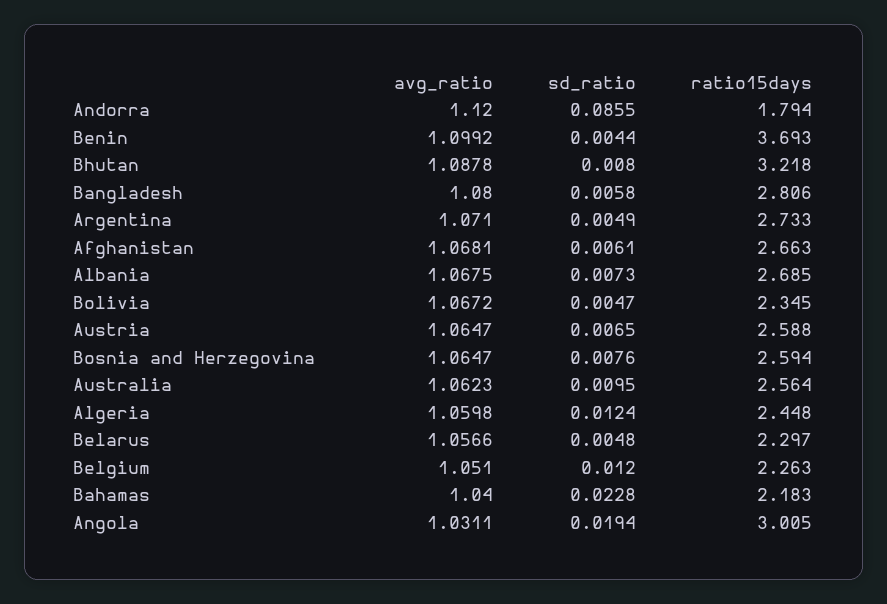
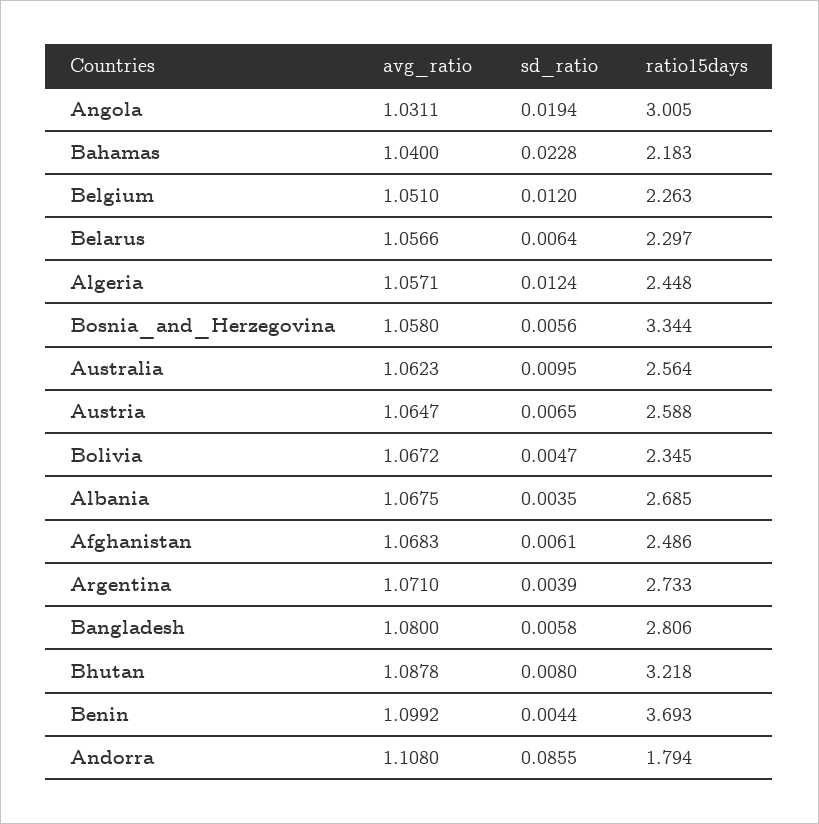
avg_ratio, Andorra: 1.12 -> 1.108
sd_ratio, Argentina: 0.0049 -> 0.0039
avg_ratio, Afghanistan: 1.0681 -> 1.0683
ratio15days, Afghanistan: 2.663 -> 2.486
sd_ratio, Albania: 0.0073 -> 0.0035
avg_ratio, Bosnia and Herzegovina: 1.0647 -> 1.058
sd_ratio, Bosnia and Herzegovina: 0.0076 -> 0.0056
ratio15days, Bosnia and Herzegovina: 2.594 -> 3.344
avg_ratio, Algeria: 1.0598 -> 1.0571
sd_ratio, Belarus: 0.0048 -> 0.0064

